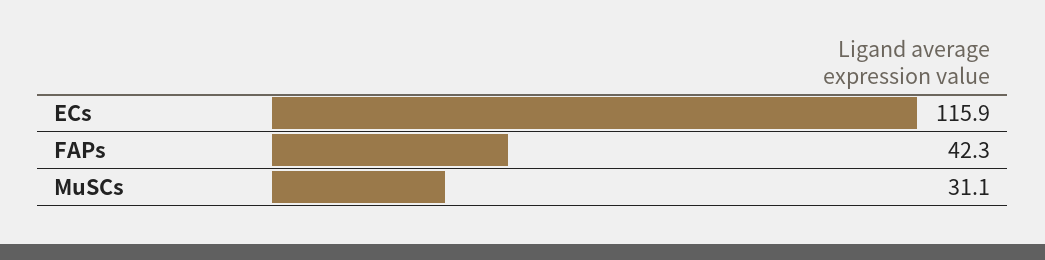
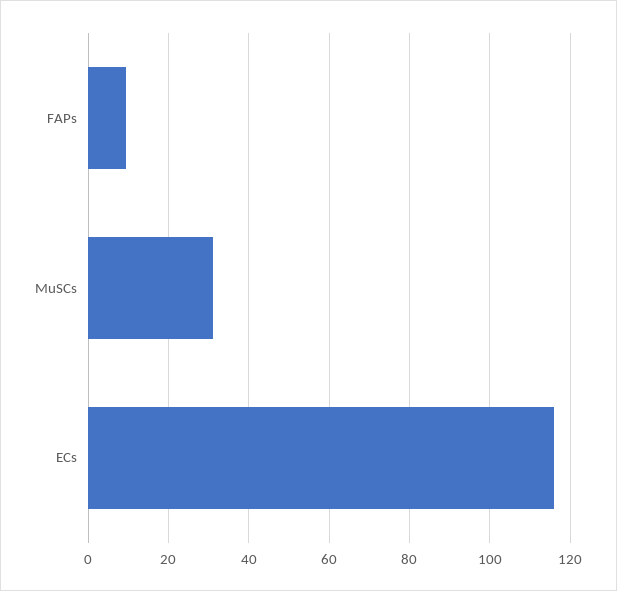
FAPs: 42.3 -> 10

